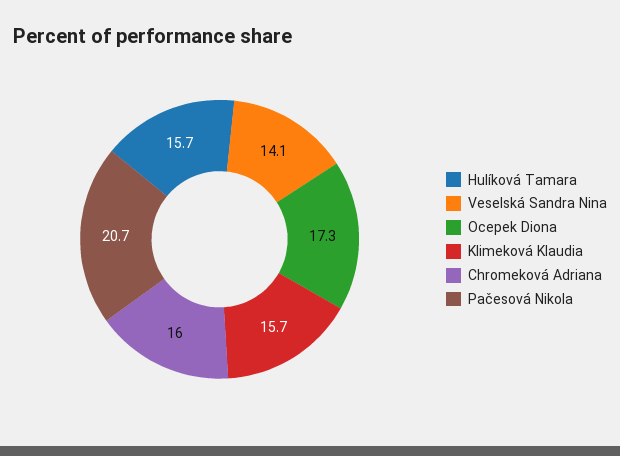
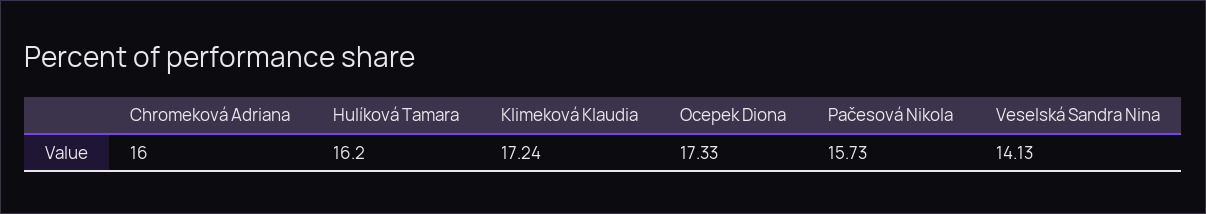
Hulíková Tamara: 15.7 -> 16.2
Klimeková Klaudia: 15.7 -> 17.24
Pačesová Nikola: 20.7 -> 15.73

